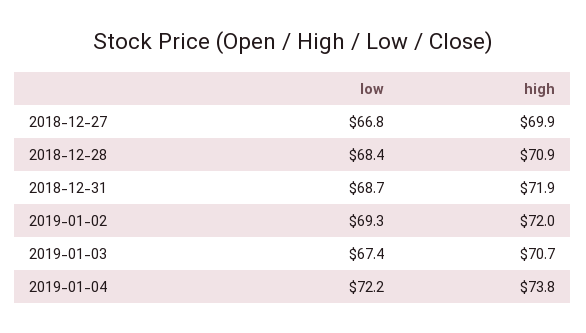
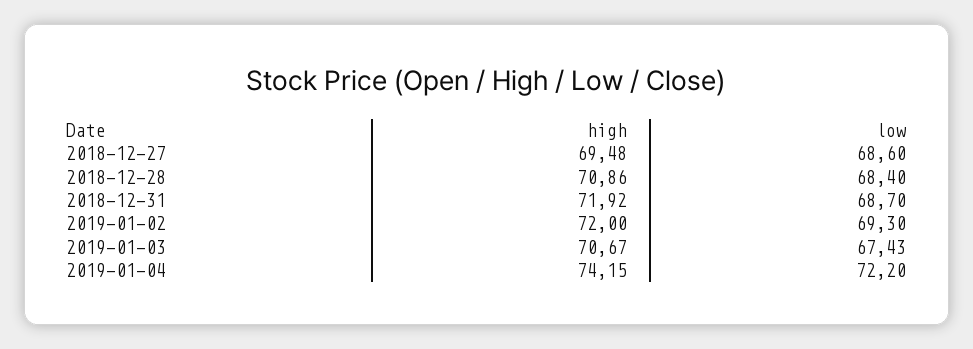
low, 2018-12-27: 66.8 -> 68.6
high, 2018-12-27: 69.9 -> 69.48
high, 2019-01-04: 73.8 -> 74.15

